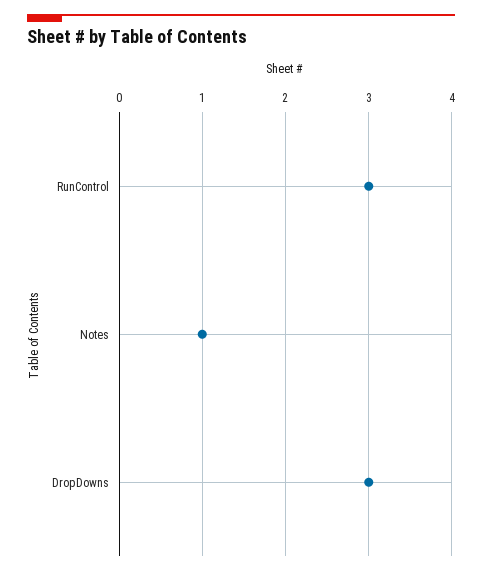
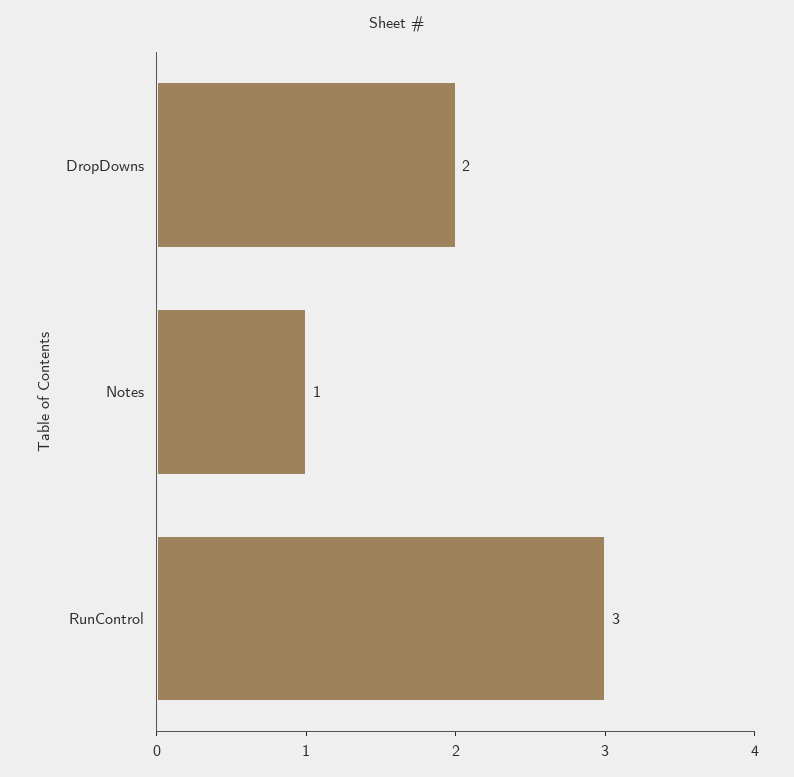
DropDowns: 3 -> 2

